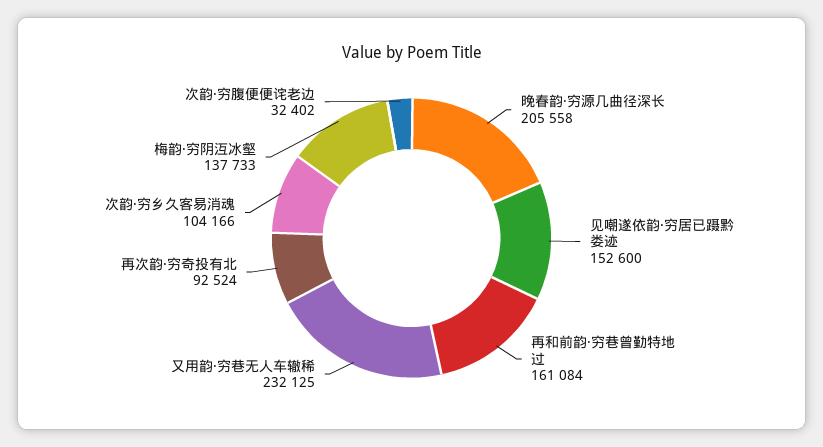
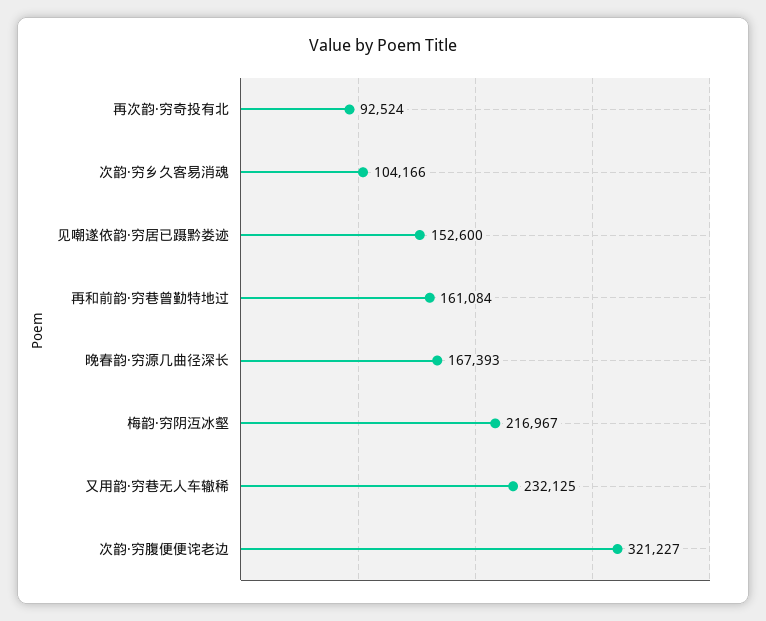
晚春韵·穷源几曲径深长: 205558 -> 167393
梅韵·穷阴沍冰壑: 137733 -> 216967
次韵·穷腹便便诧老边: 32402 -> 321227

